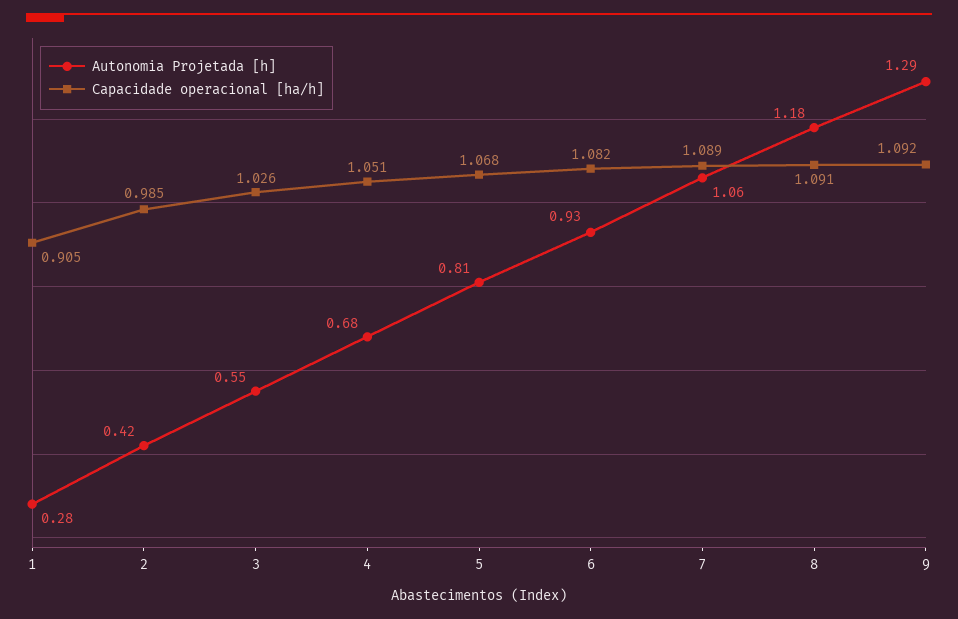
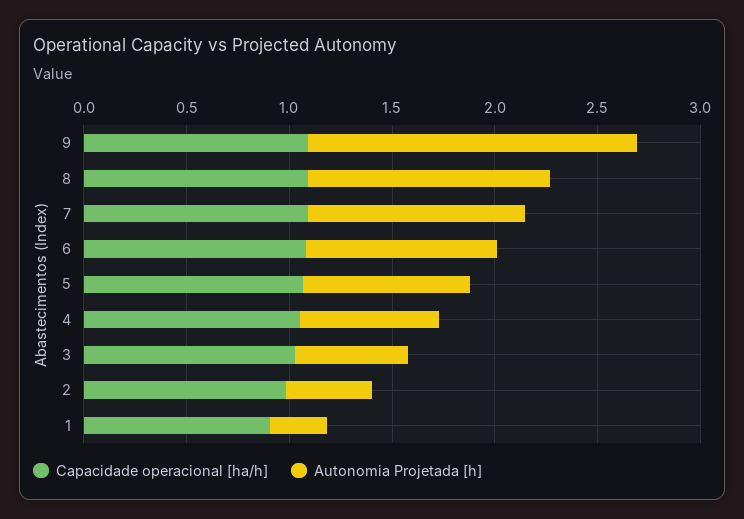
Autonomia Projetada [h], 9: 1.29 -> 1.6

